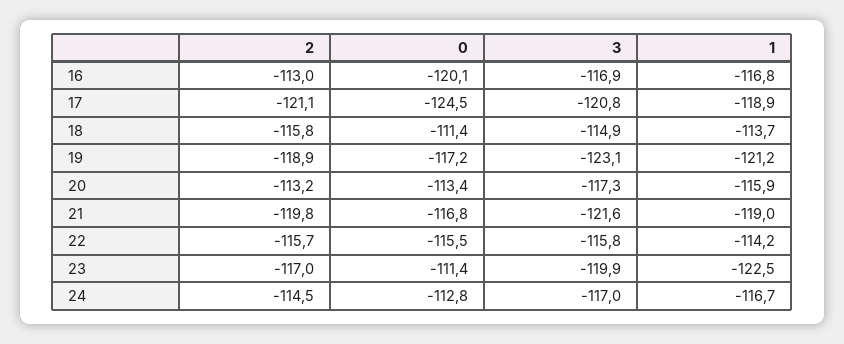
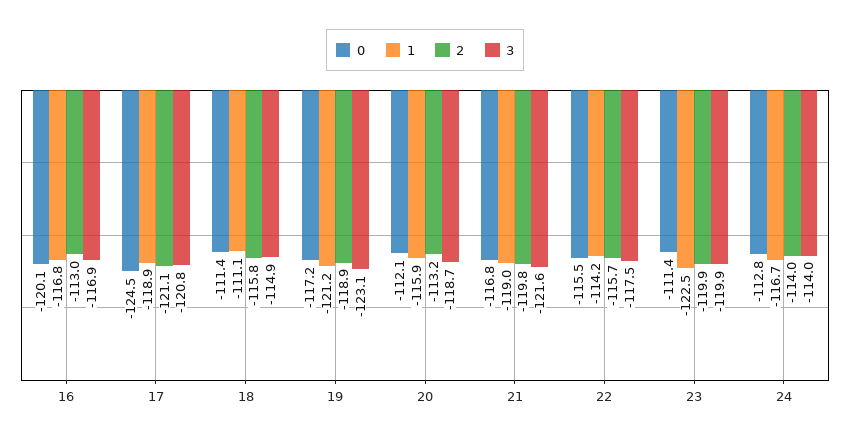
1, 18: -113.7 -> -111.1
0, 20: -113.4 -> -112.1
3, 20: -117.3 -> -118.7
3, 22: -115.8 -> -117.5
2, 23: -117 -> -119.9
2, 24: -114.5 -> -114
3, 24: -117 -> -114

